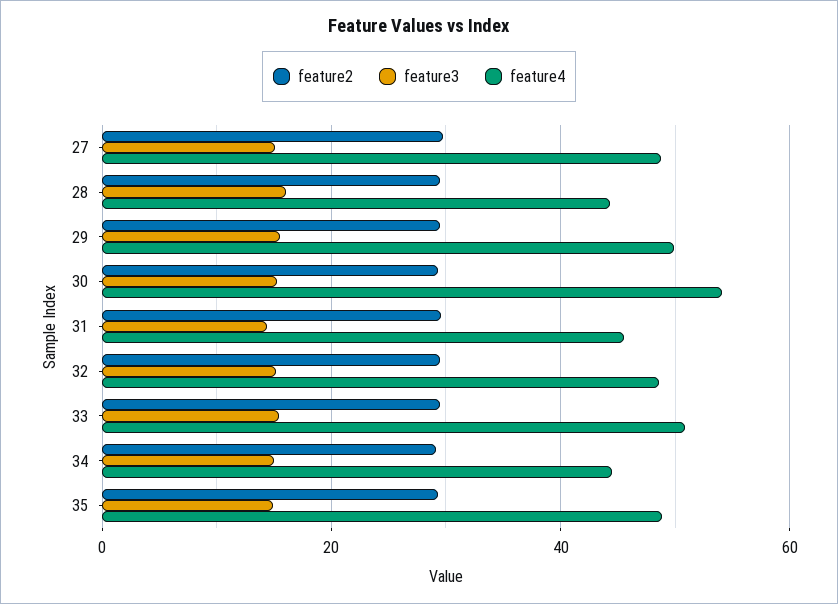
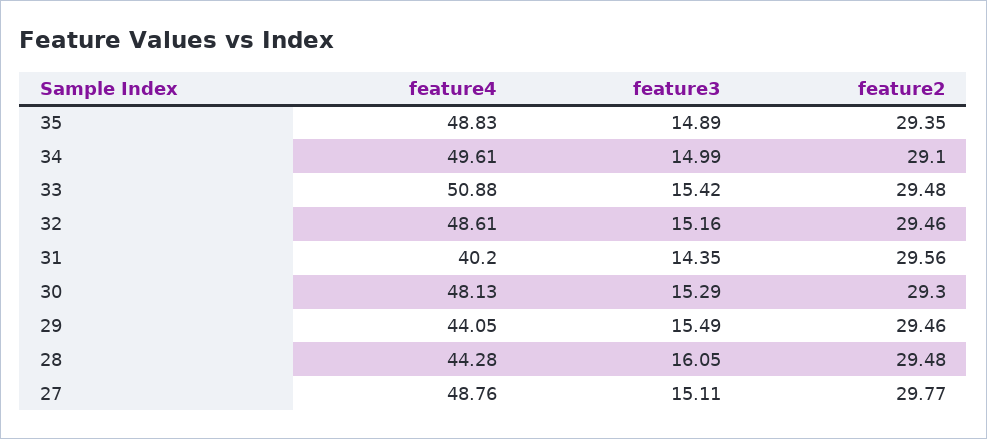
feature4, 29: 50 -> 44.05
feature4, 30: 54 -> 48.13
feature4, 31: 46 -> 40.2
feature4, 34: 44 -> 49.61

